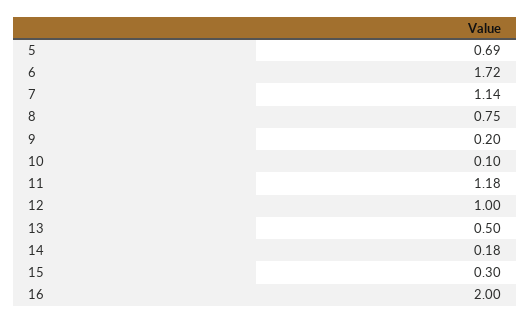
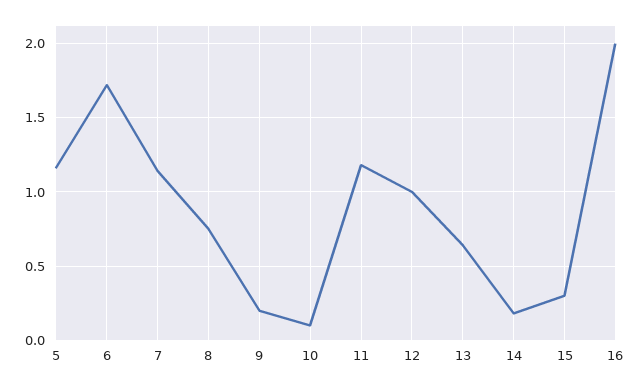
5: 0.69 -> 1.15
13: 0.5 -> 0.65

